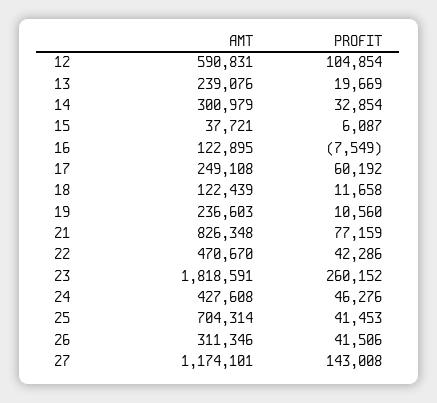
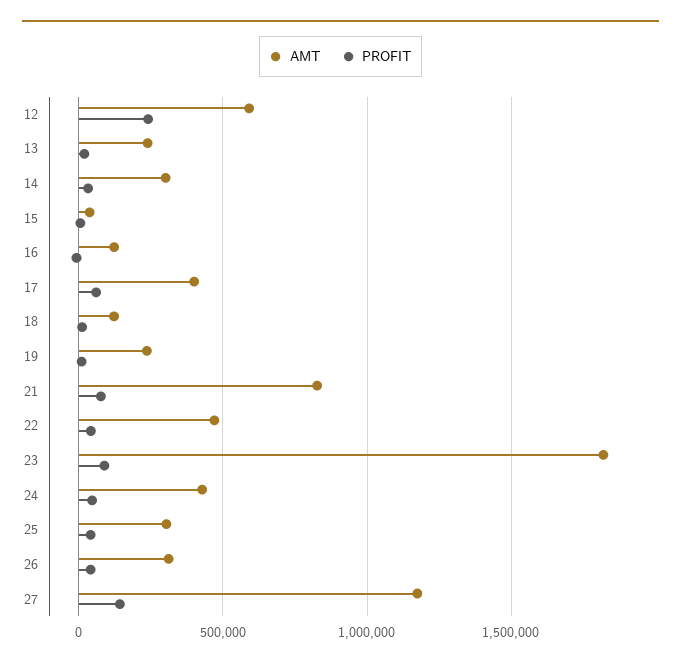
PROFIT, 12: 104854 -> 250000
AMT, 17: 249108 -> 400000
PROFIT, 23: 260152 -> 100000
AMT, 25: 704314 -> 300000

